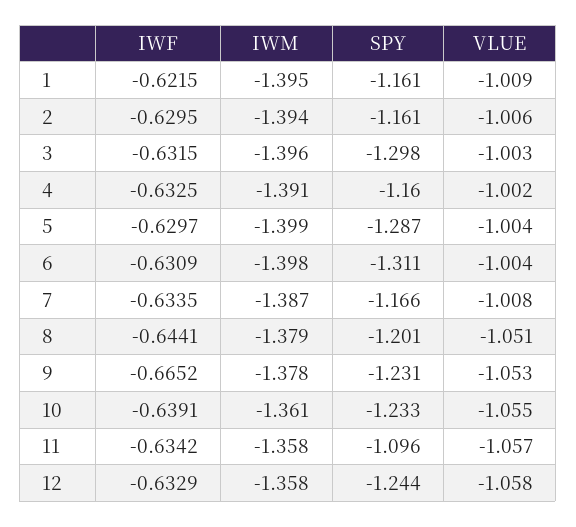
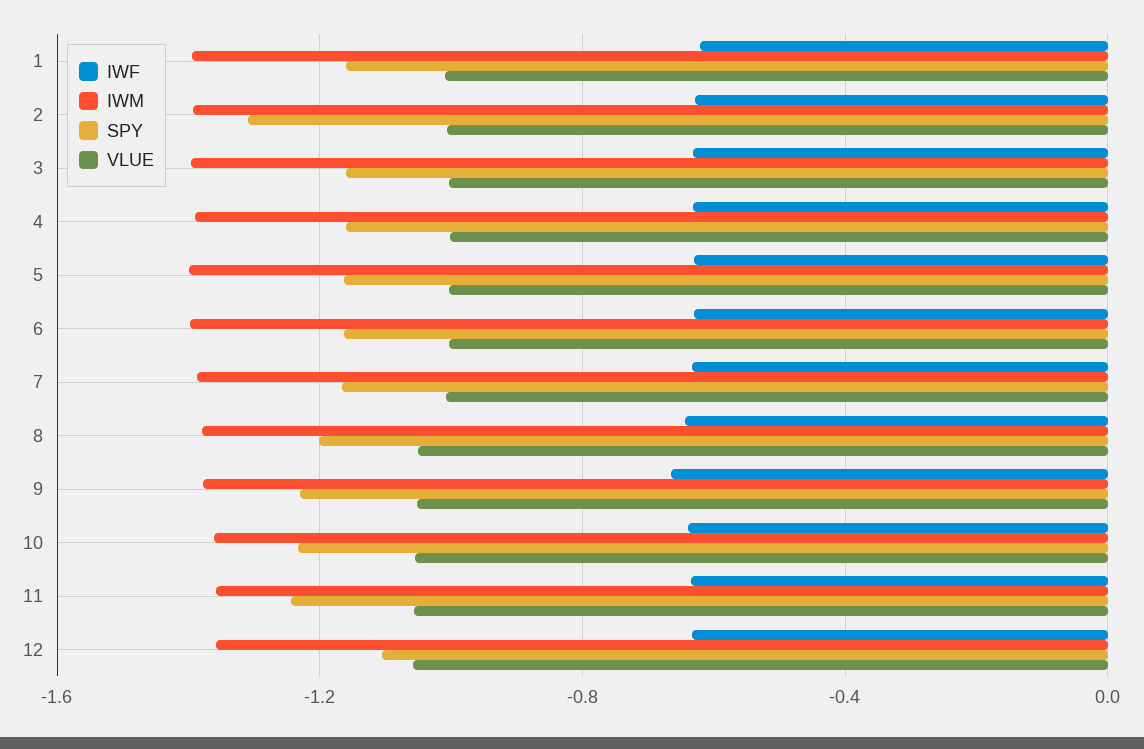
SPY, 2: -1.161 -> -1.3
SPY, 3: -1.298 -> -1.15
SPY, 5: -1.287 -> -1.15
SPY, 6: -1.311 -> -1.15
SPY, 11: -1.096 -> -1.25
SPY, 12: -1.244 -> -1.1

